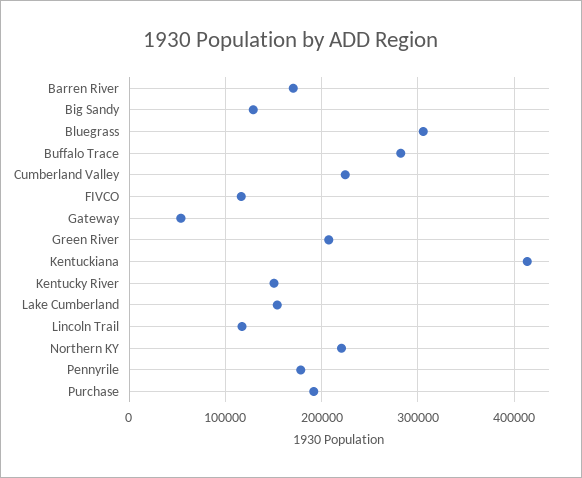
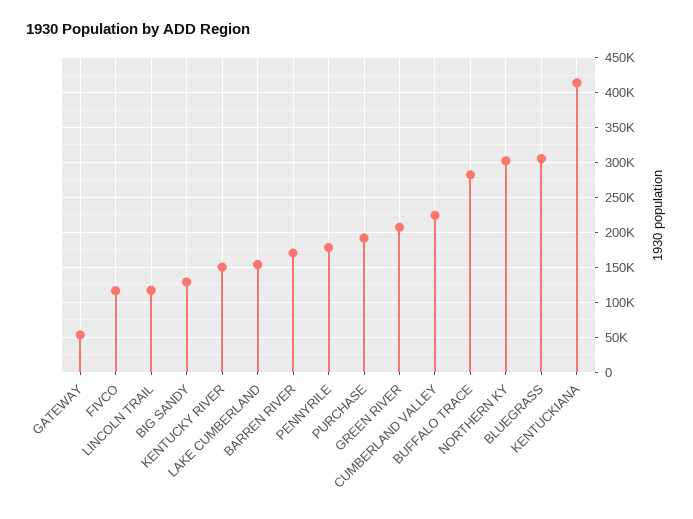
Northern KY: 220000 -> 300000

